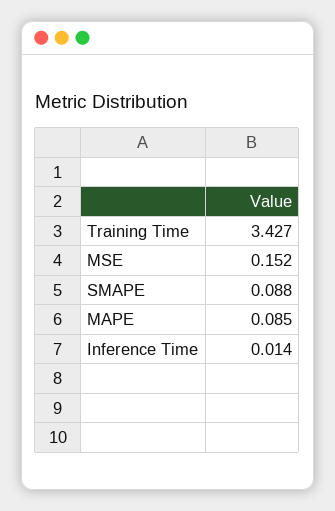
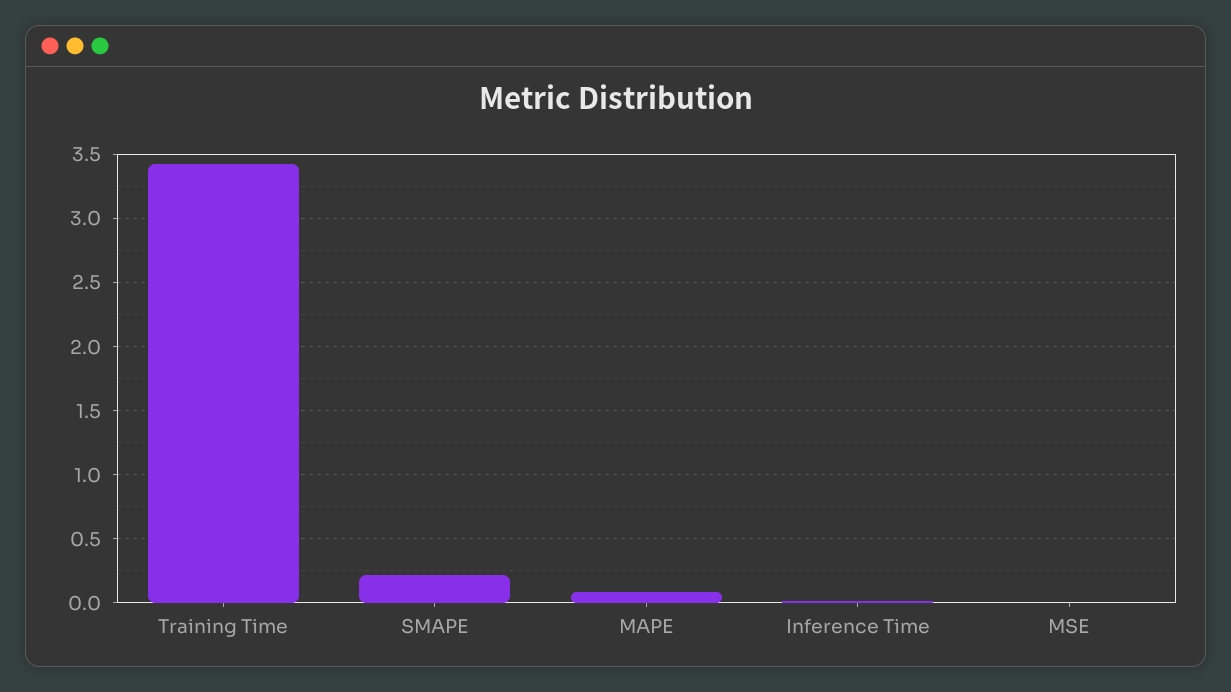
MSE: 0.152 -> 0
SMAPE: 0.088 -> 0.2

